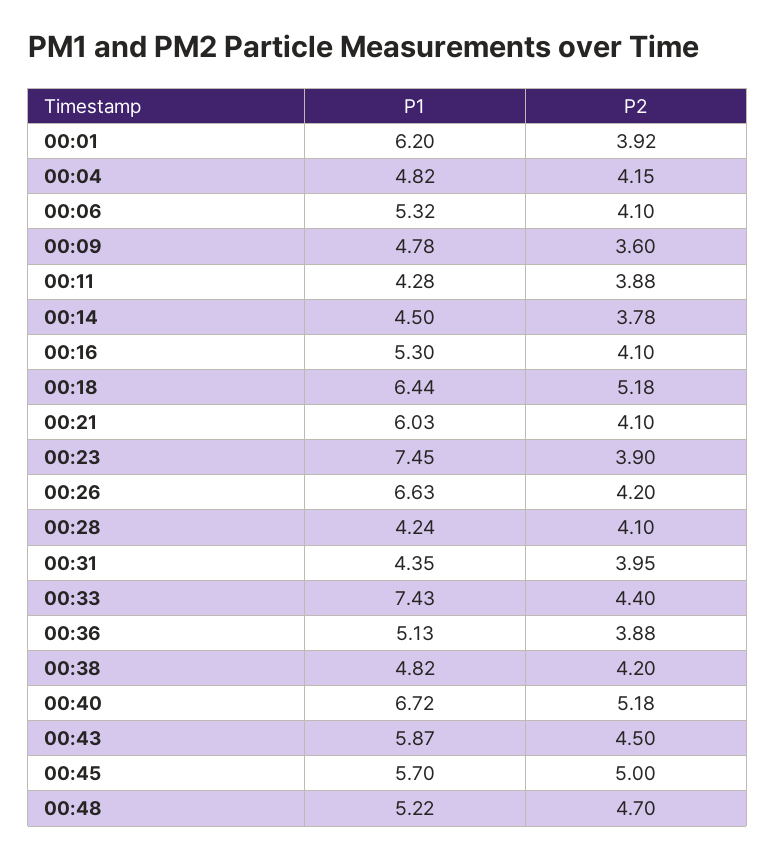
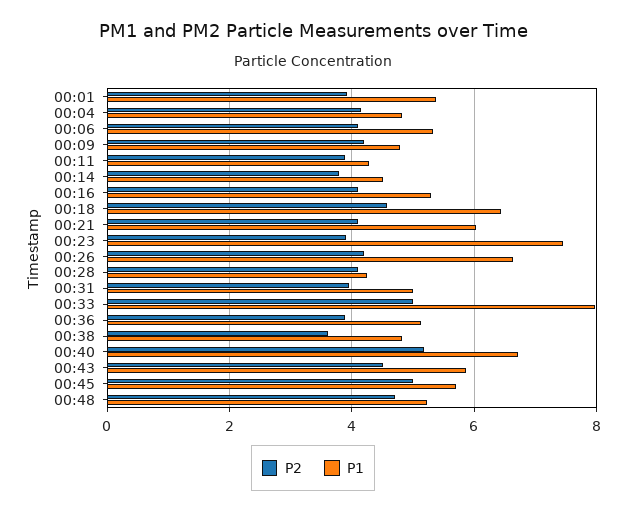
P1, 00:01: 6.2 -> 5.4
P2, 00:09: 3.6 -> 4.2
P2, 00:18: 5.18 -> 4.6
P1, 00:31: 4.35 -> 5
P1, 00:33: 7.43 -> 8
P2, 00:33: 4.4 -> 5
P2, 00:38: 4.2 -> 3.6

